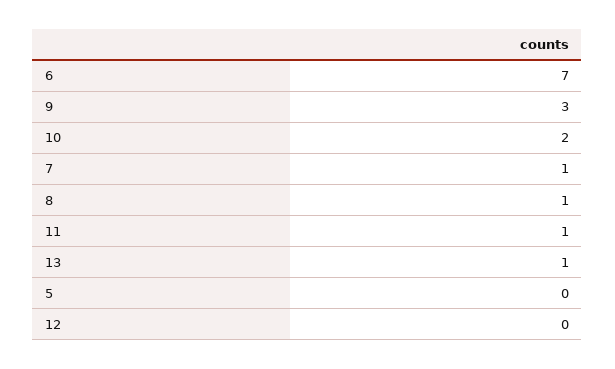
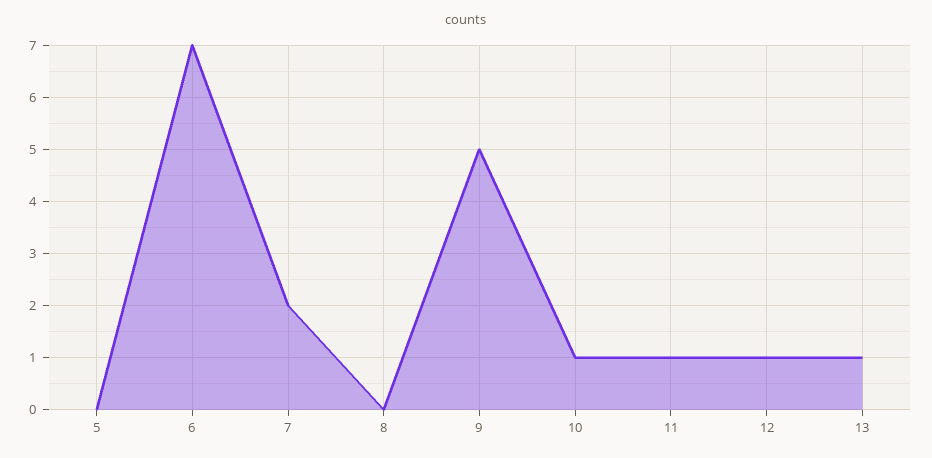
9: 3 -> 5
10: 2 -> 1
7: 1 -> 2
8: 1 -> 0
12: 0 -> 1

